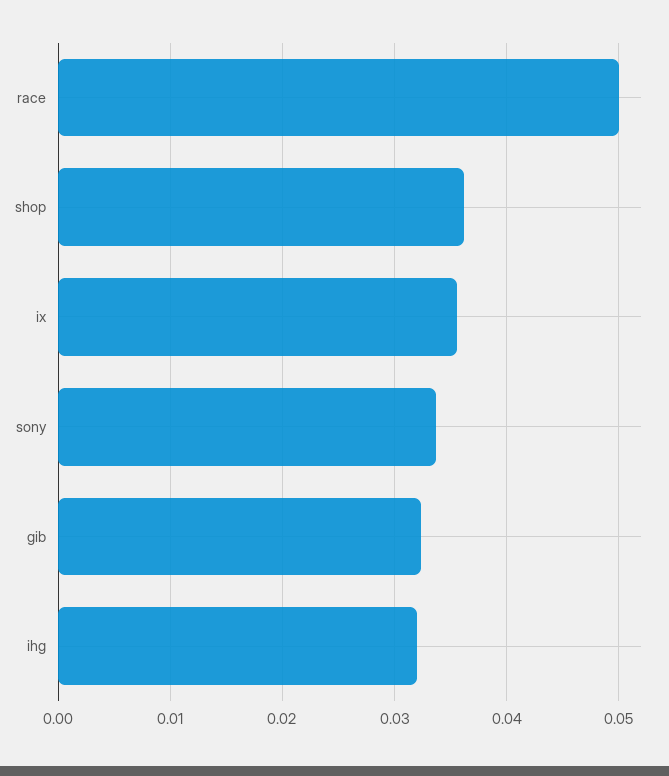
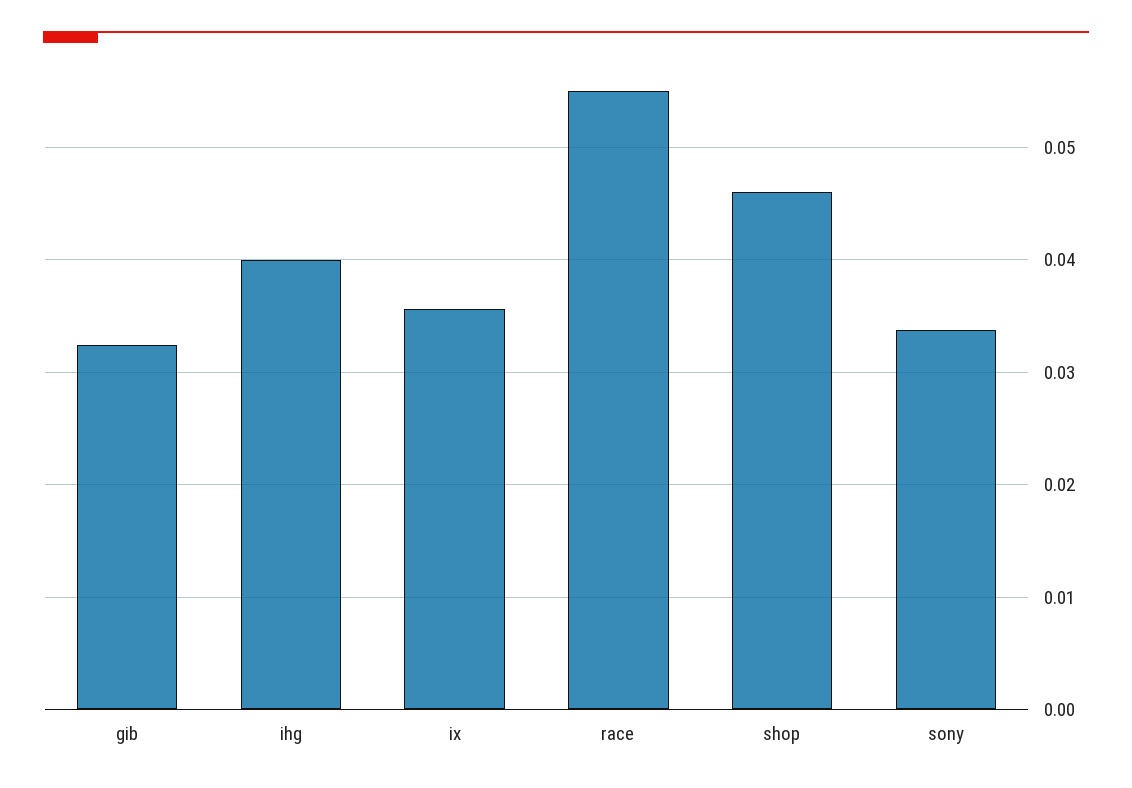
race: 0.05 -> 0.055
shop: 0.036 -> 0.046
ihg: 0.032 -> 0.04

